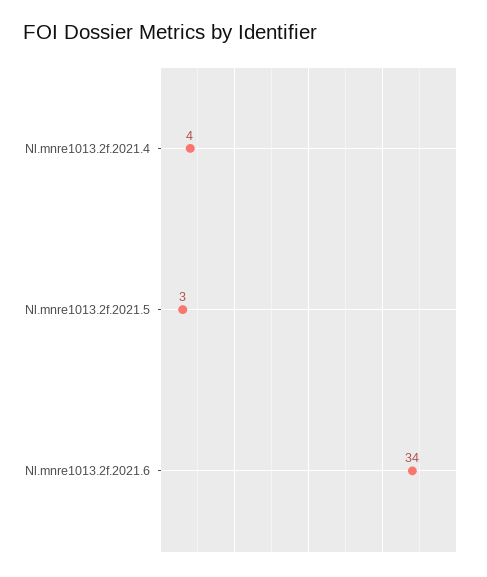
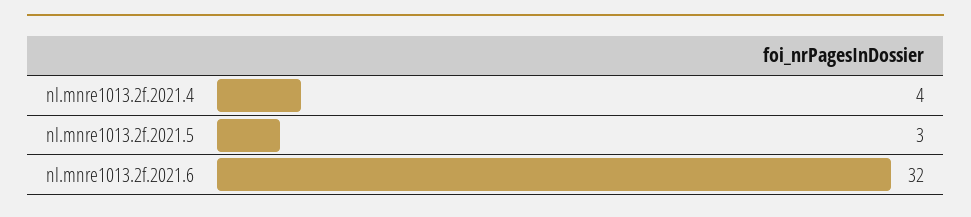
Nl.mnre1013.2f.2021.6: 34 -> 32

